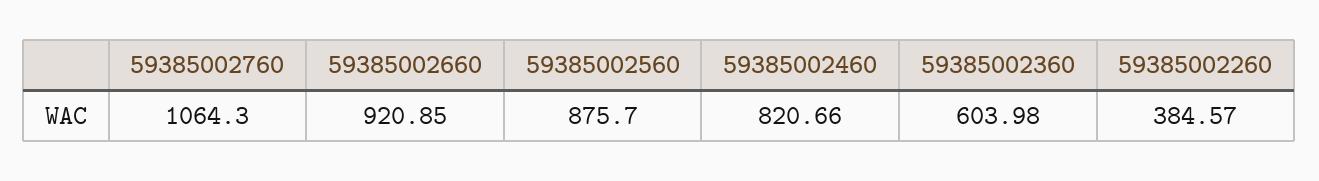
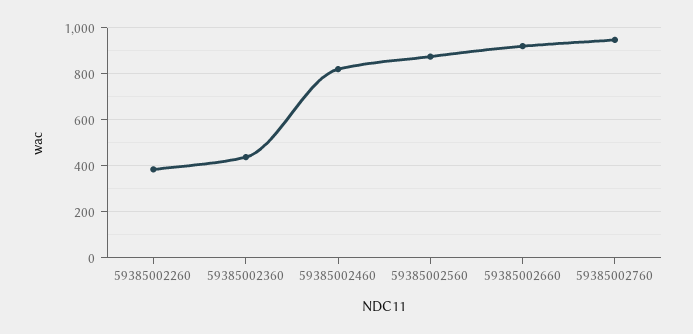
59385002760: 1064.3 -> 950
59385002360: 603.98 -> 450

